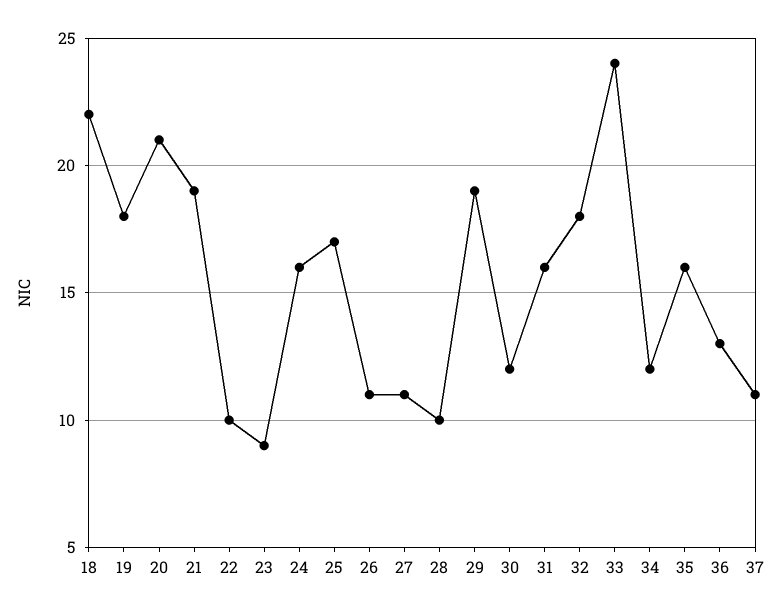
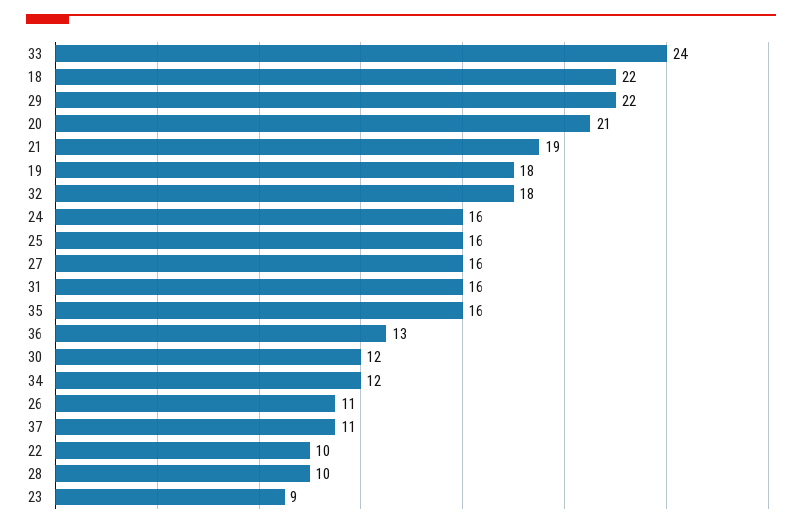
25: 17 -> 16
27: 11 -> 16
29: 19 -> 22

